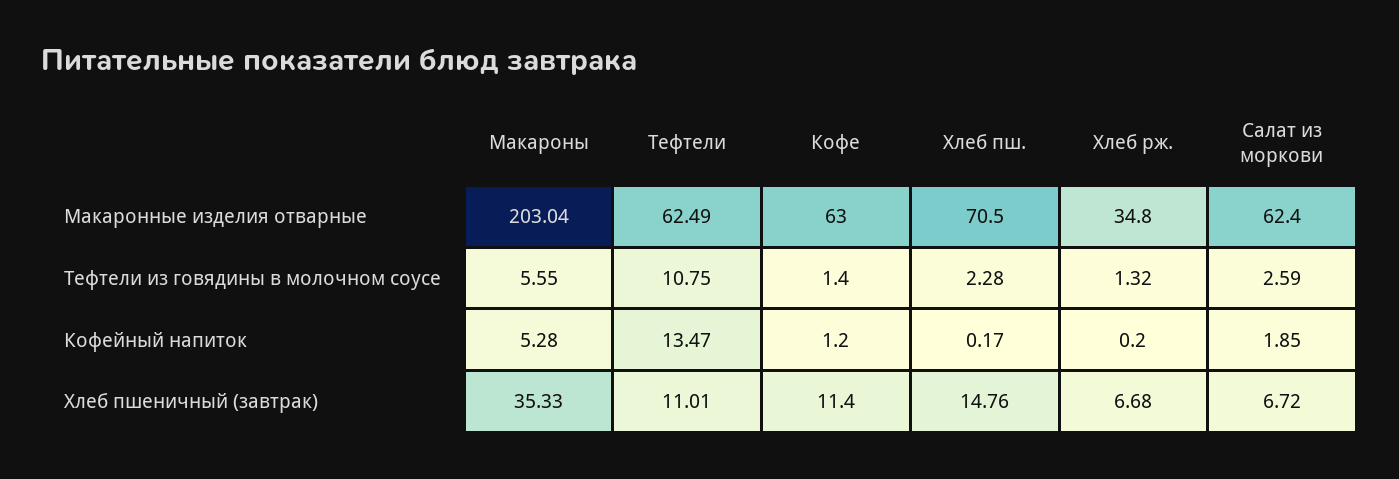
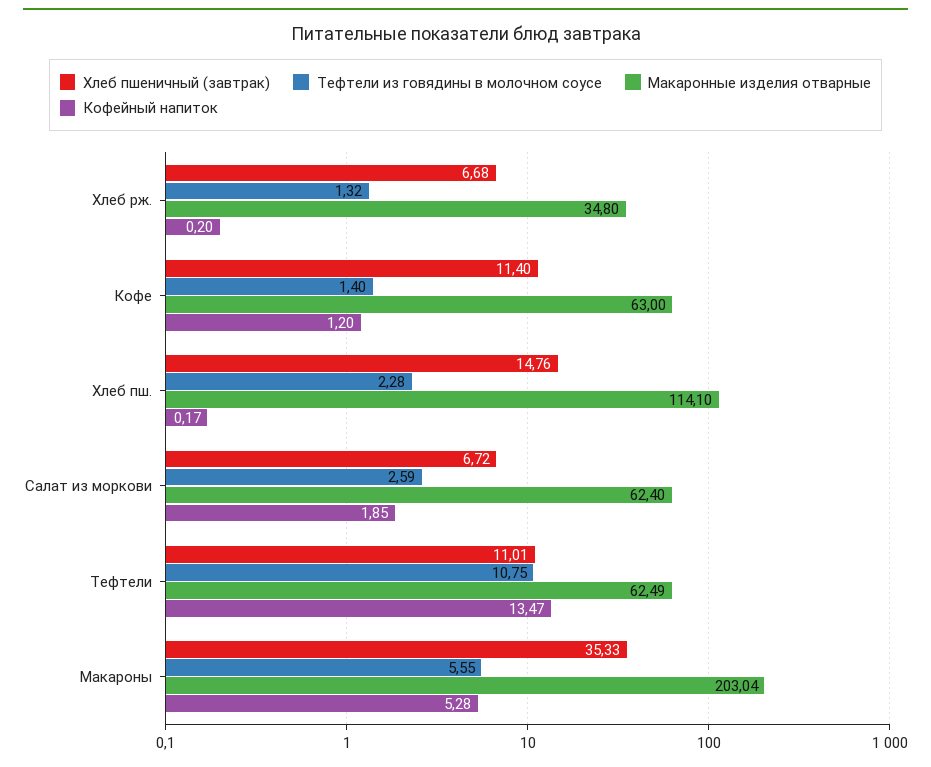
Макаронные изделия отварные, Хлеб пш.: 70.5 -> 114.1

